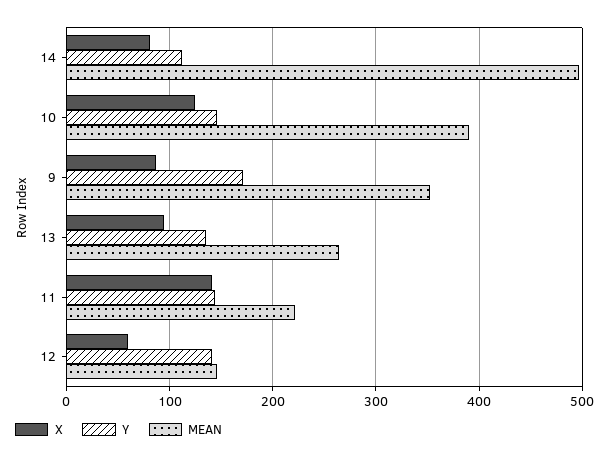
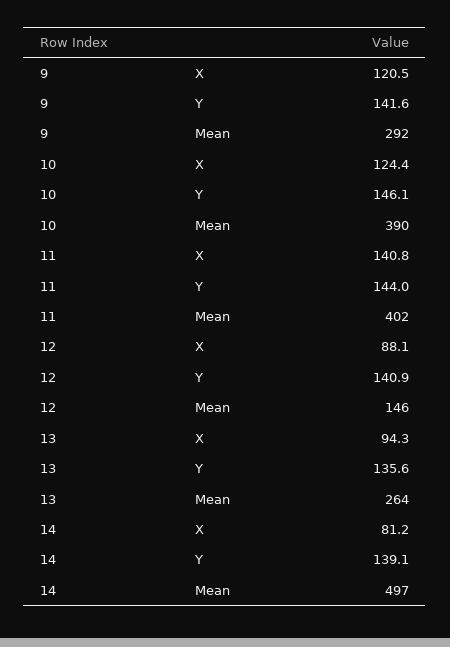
Y, 14: 110 -> 139.1
X, 9: 90 -> 120.5
Y, 9: 170 -> 141.6
MEAN, 9: 350 -> 292
MEAN, 11: 220 -> 402
X, 12: 60 -> 88.1

